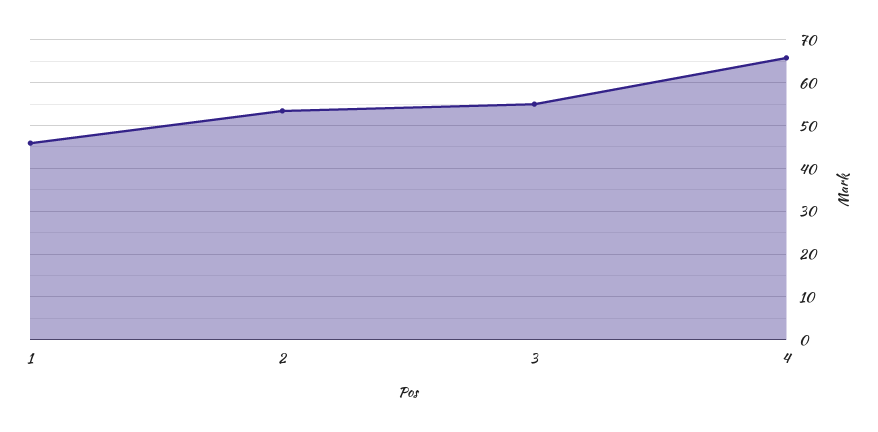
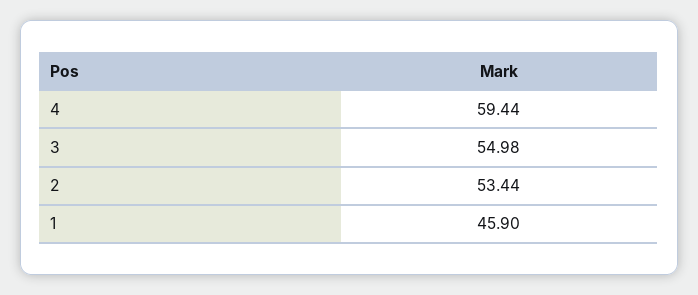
4: 66 -> 59.44

